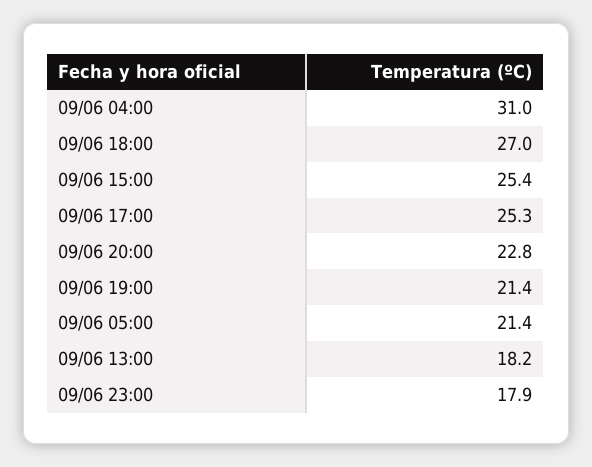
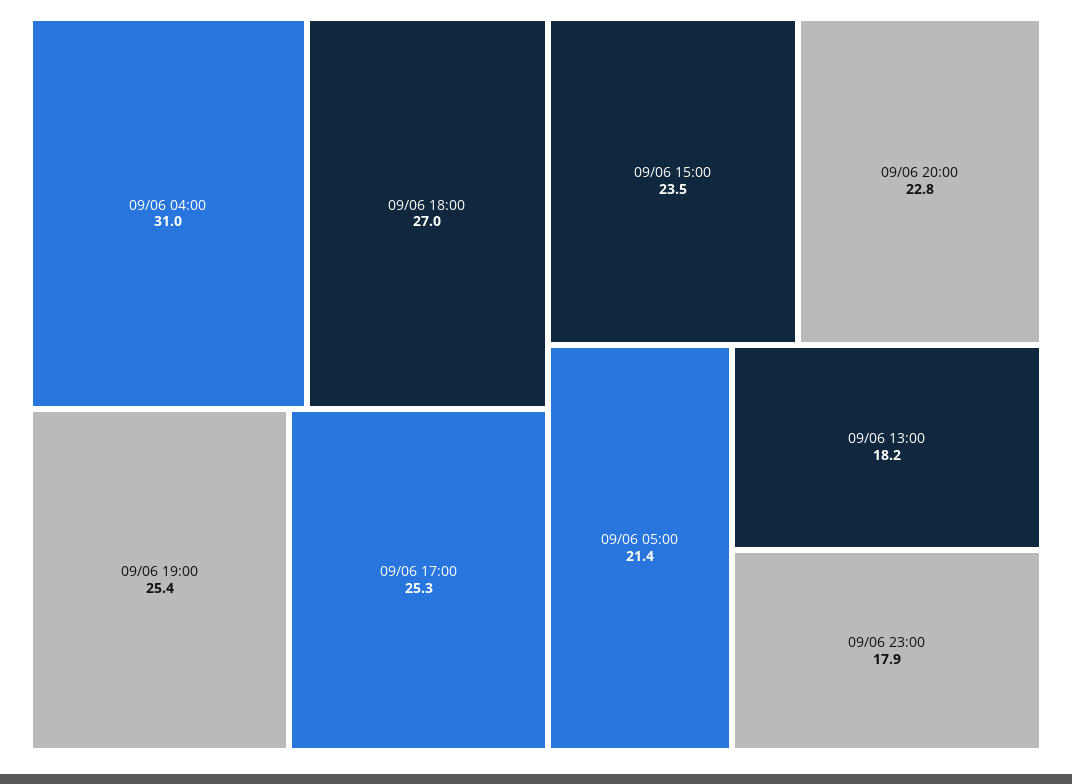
09/06 15:00: 25.4 -> 23.5
09/06 19:00: 21.4 -> 25.4

